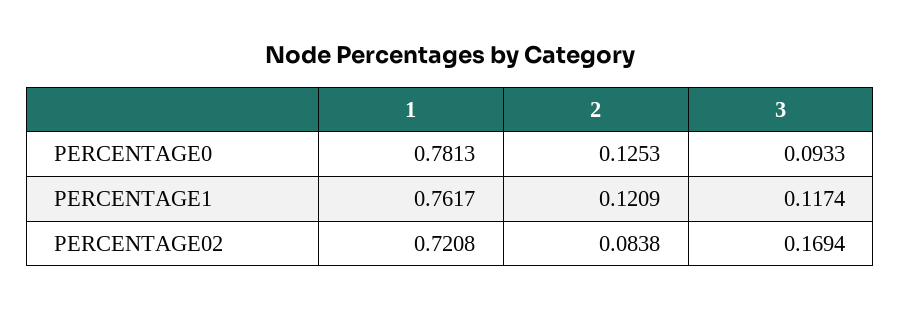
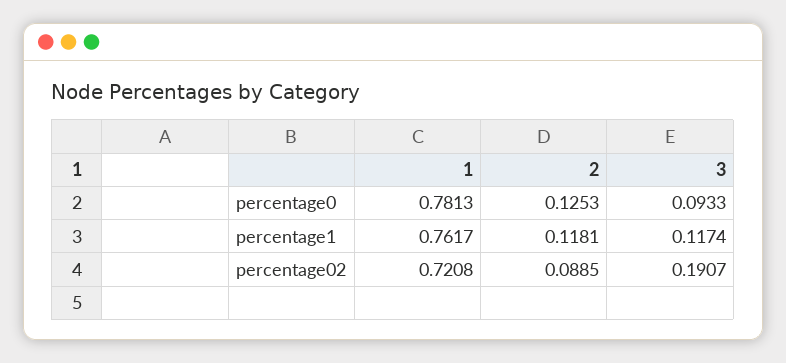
2, PERCENTAGE1: 0.1209 -> 0.1181
2, PERCENTAGE02: 0.0838 -> 0.0885
3, PERCENTAGE02: 0.1694 -> 0.1907

